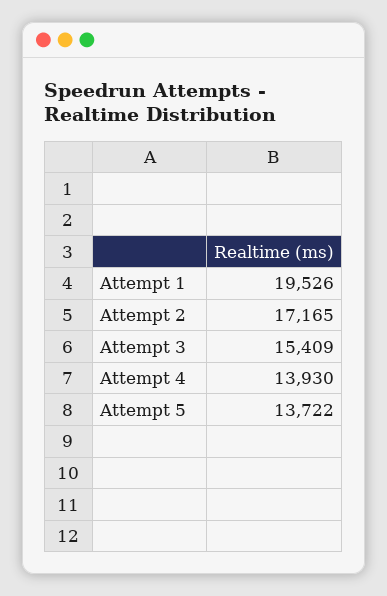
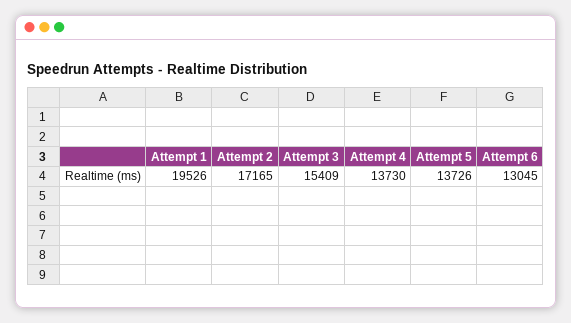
Attempt 4: 13930 -> 13730
Attempt 5: 13722 -> 13726
Attempt 6: none -> 13045

